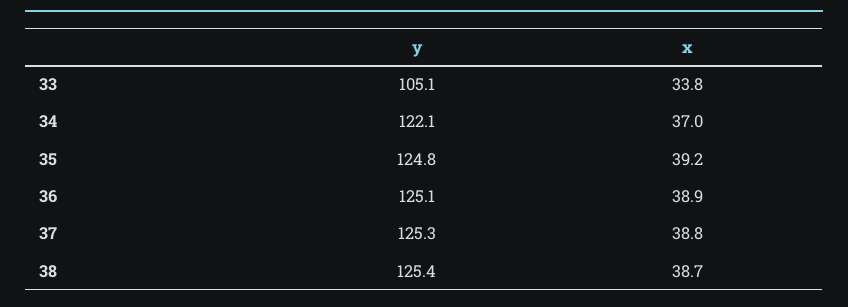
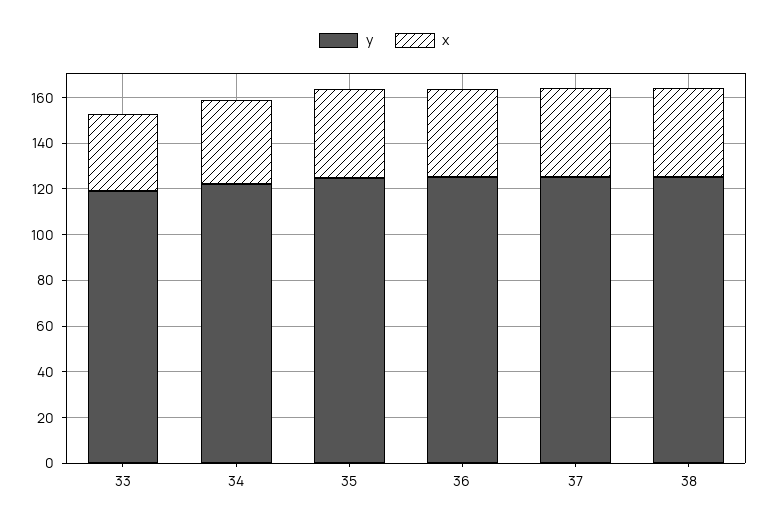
y, 33: 105.1 -> 120

